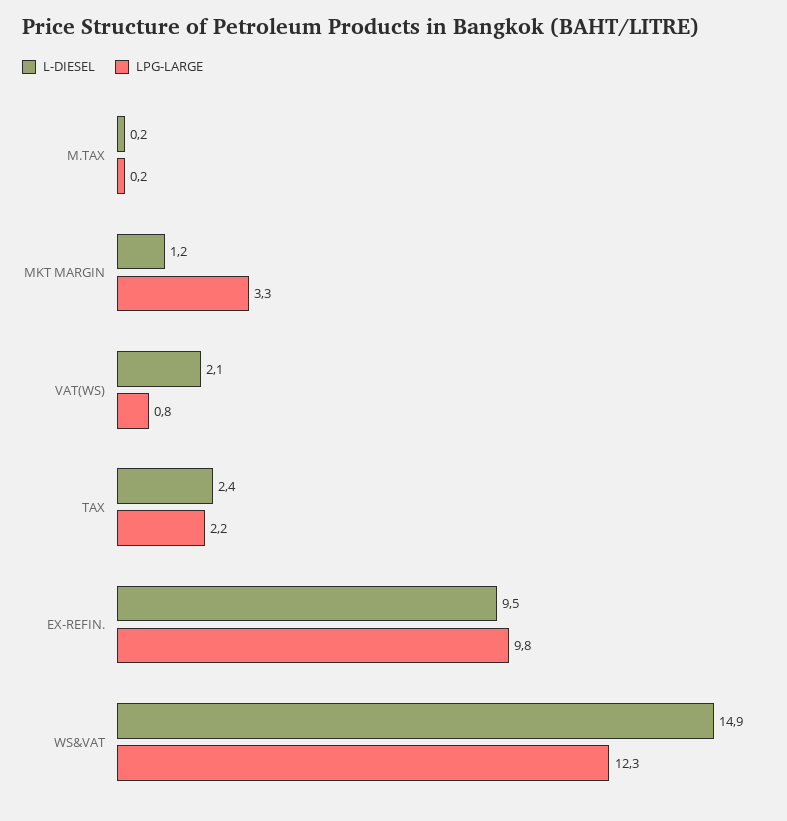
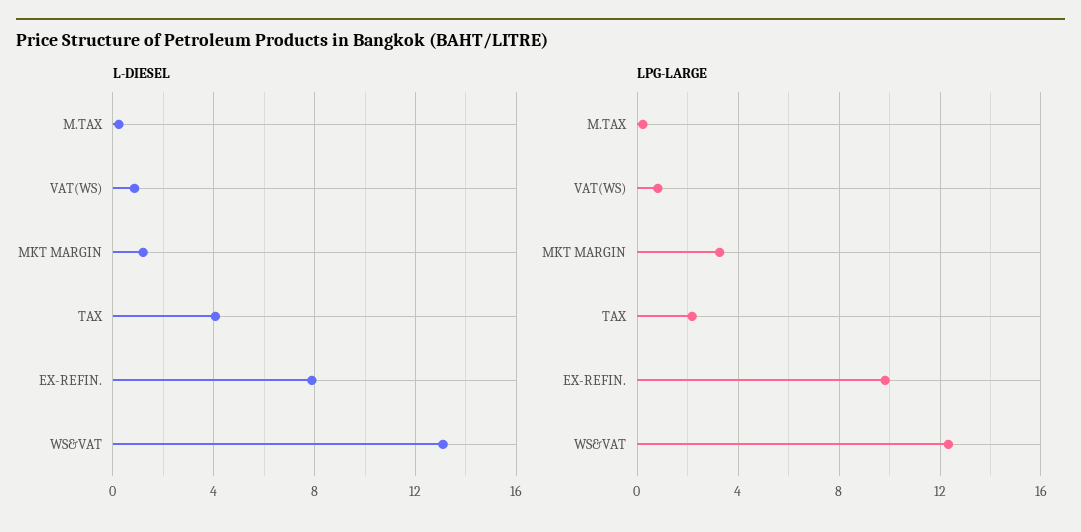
L-DIESEL, VAT(WS): 2.1 -> 1
L-DIESEL, TAX: 2.4 -> 4
L-DIESEL, EX-REFIN.: 9.5 -> 8
L-DIESEL, WS&VAT: 14.9 -> 13

